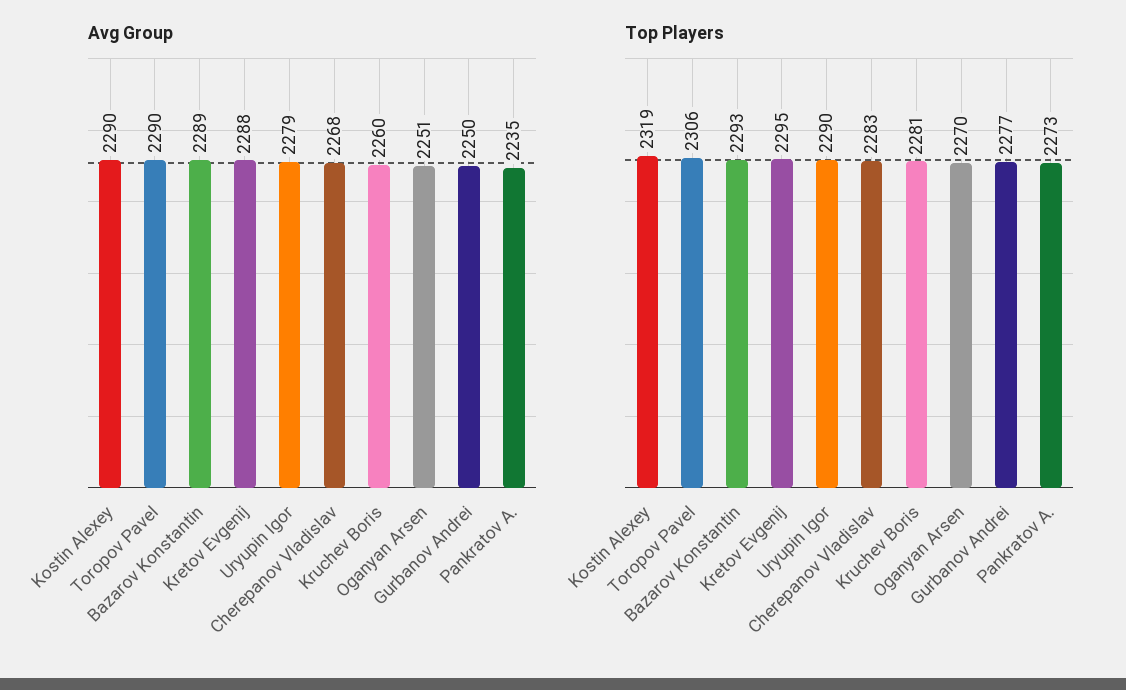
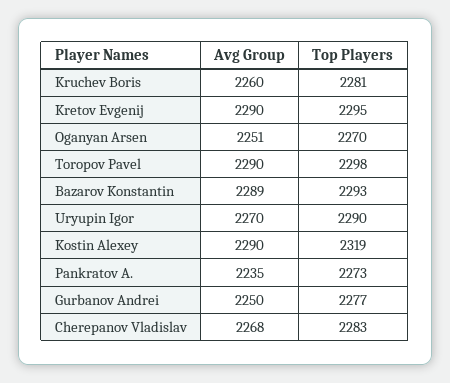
Avg Group, Kretov Evgenij: 2288 -> 2290
Avg Group, Uryupin Igor: 2279 -> 2270
Top Players, Toropov Pavel: 2306 -> 2298

